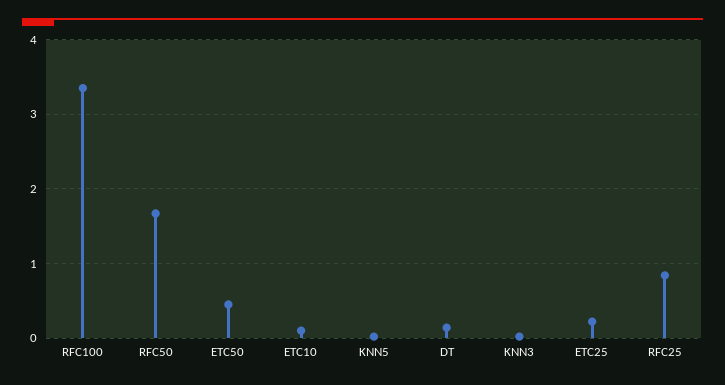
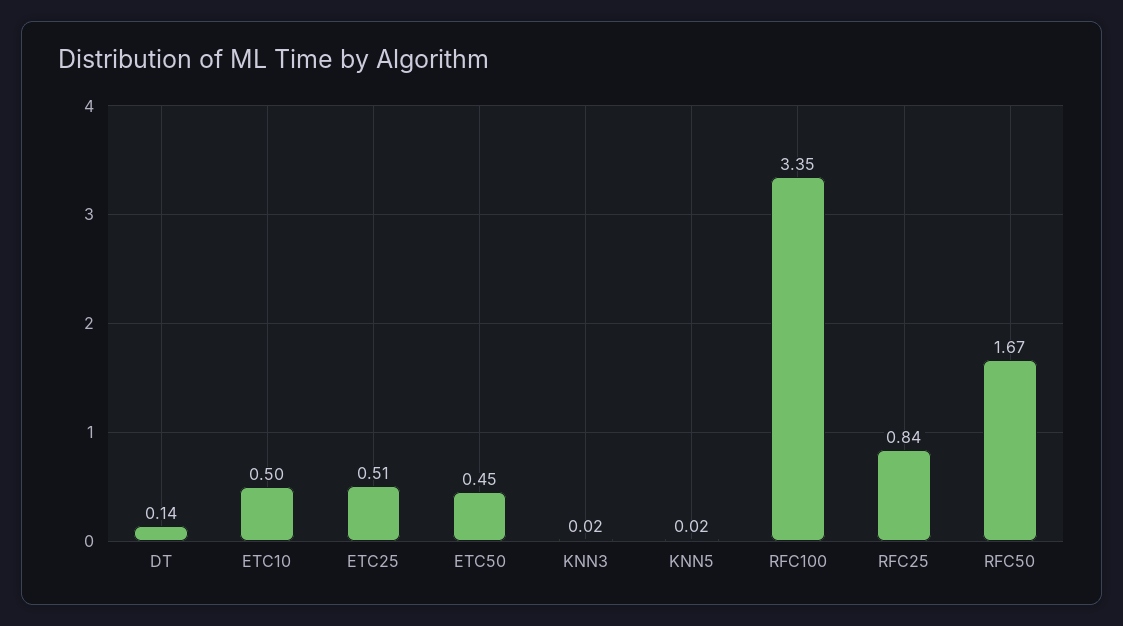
ETC10: 0.1 -> 0.5
ETC25: 0.2 -> 0.51

